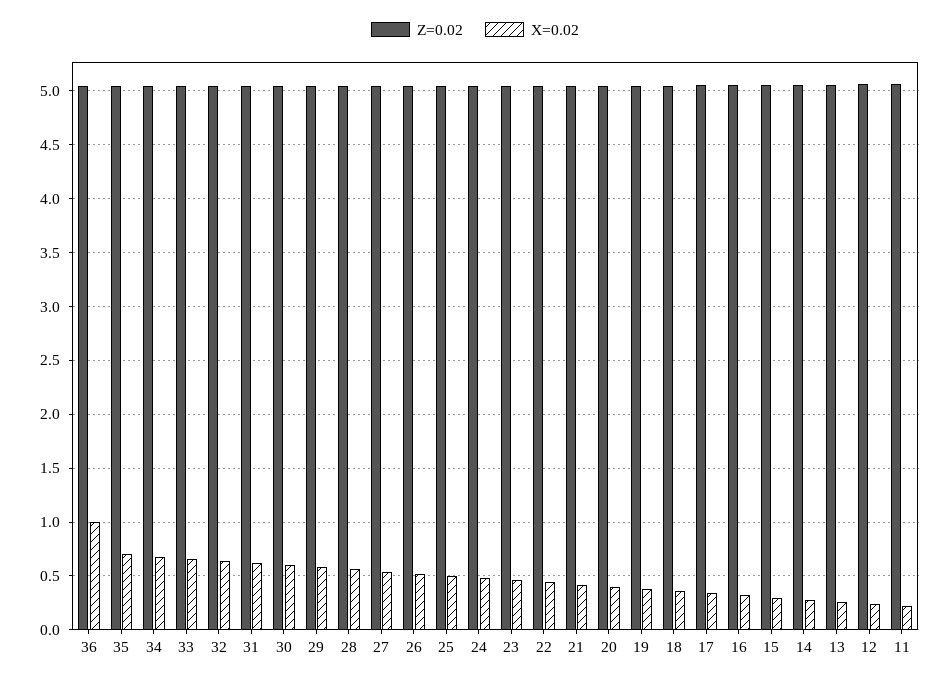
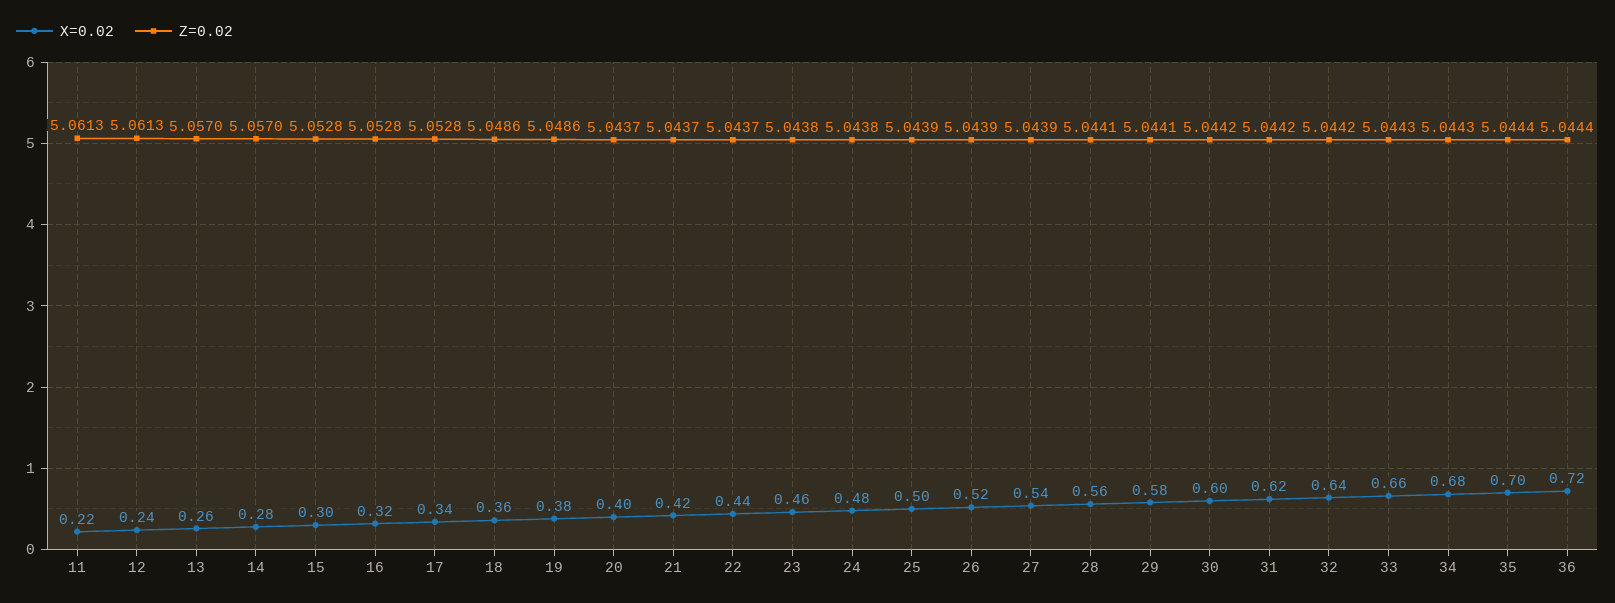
X=0.02, 36: 1 -> 0.72

